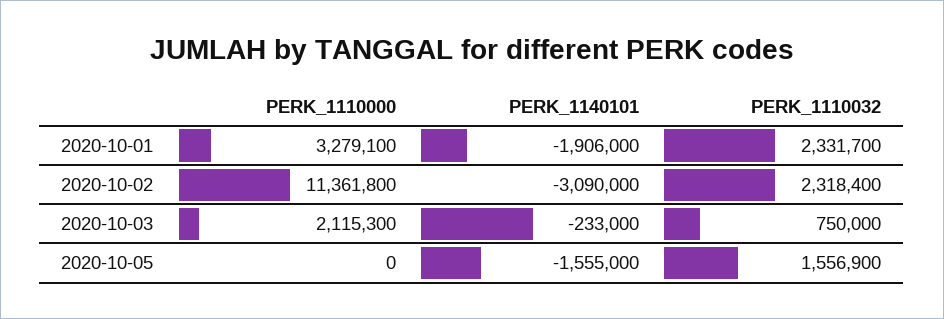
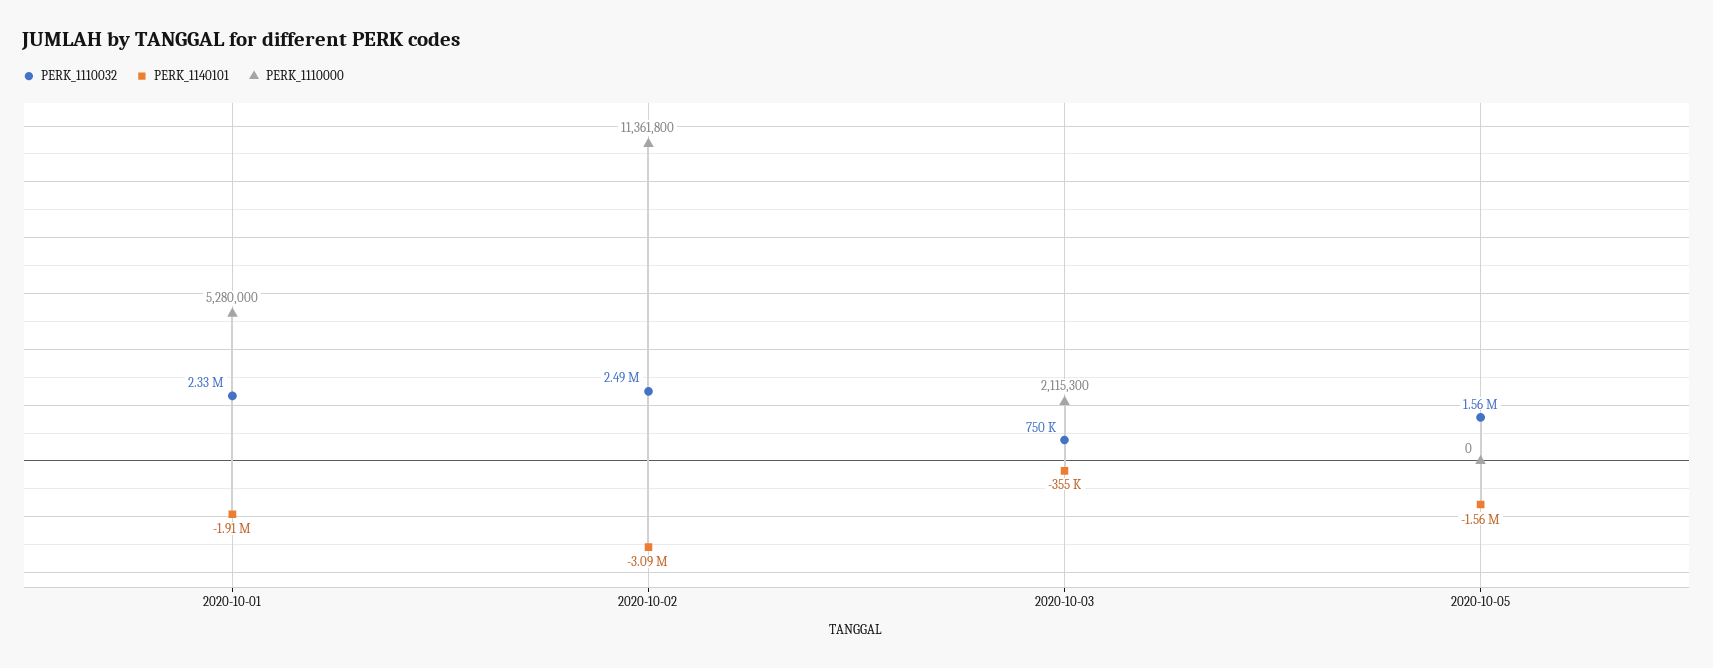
PERK_1110000, 2020-10-01: 3279100 -> 5280000
PERK_1110032, 2020-10-02: 2318400 -> 2490000
PERK_1140101, 2020-10-03: -233000 -> -355000

